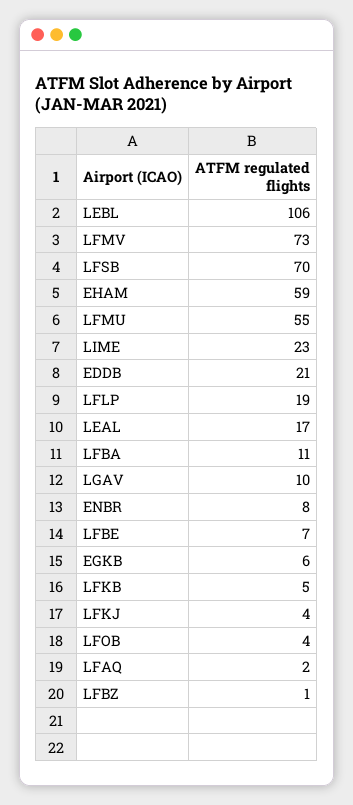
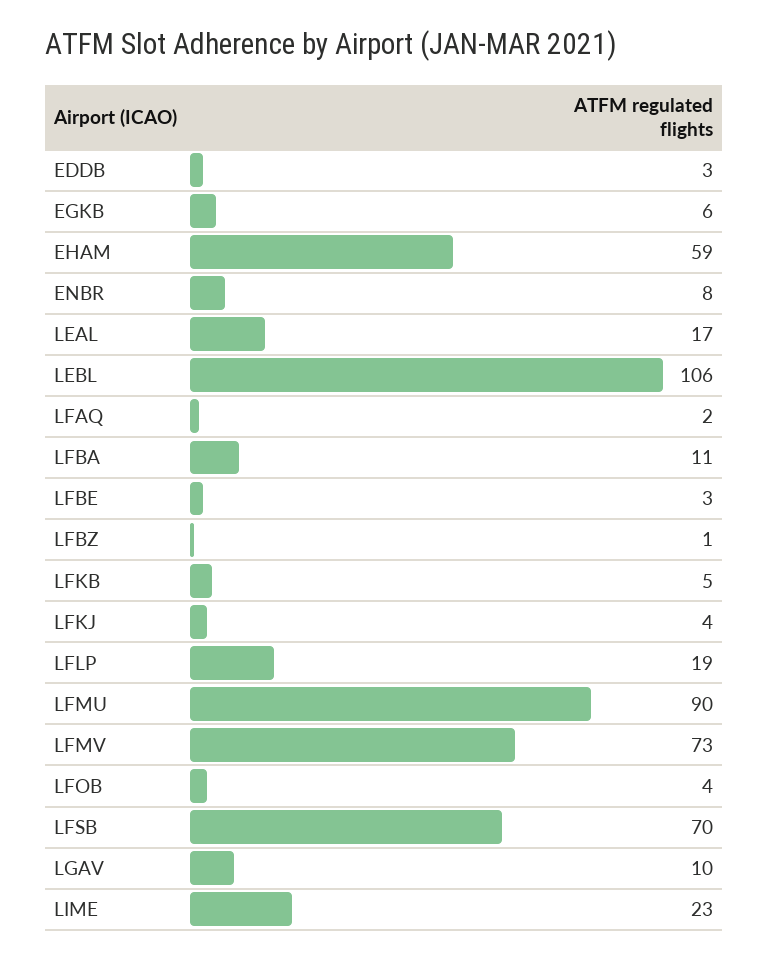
LFMU: 55 -> 90
EDDB: 21 -> 3
LFBE: 7 -> 3

